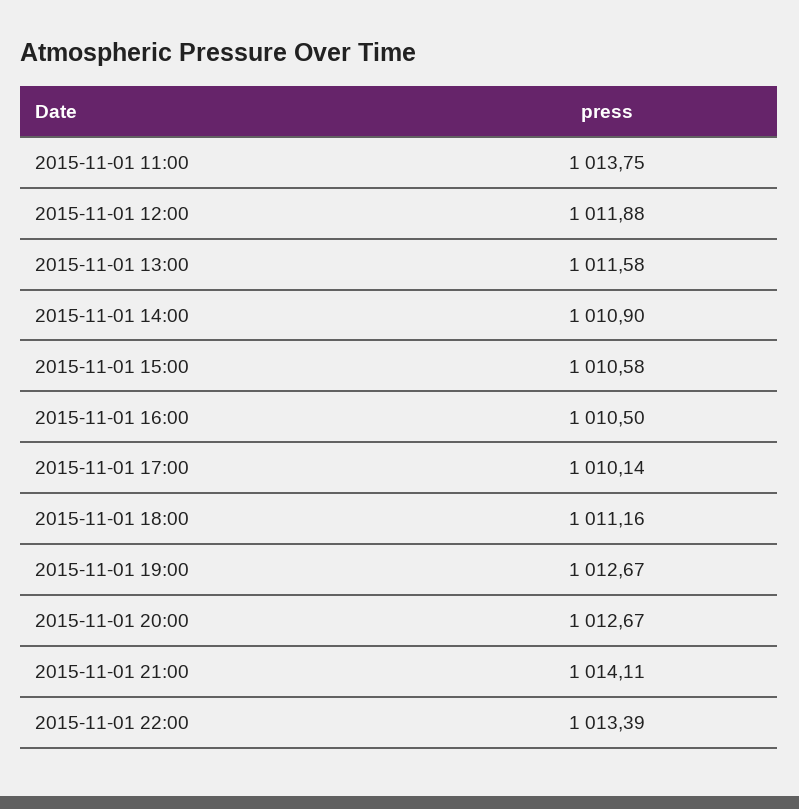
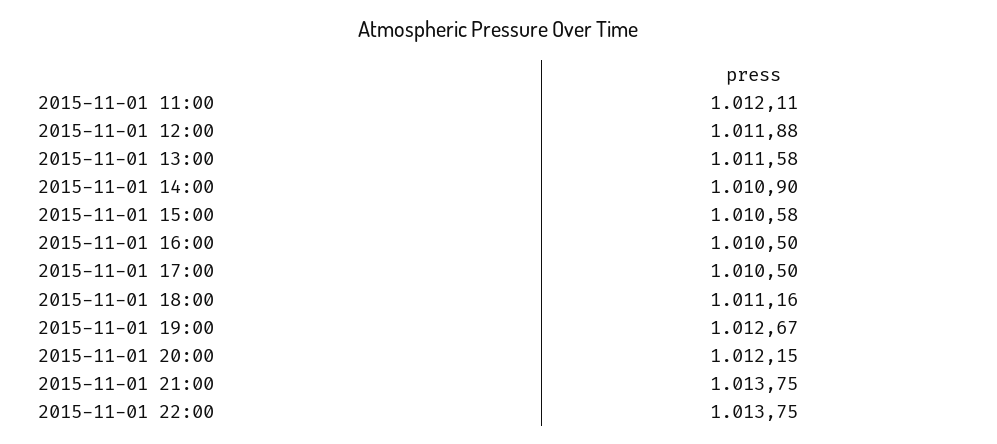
2015-11-01 11:00: 1013.75 -> 1012.11
2015-11-01 17:00: 1010.14 -> 1010.5
2015-11-01 20:00: 1012.67 -> 1012.15
2015-11-01 21:00: 1014.11 -> 1013.75
2015-11-01 22:00: 1013.39 -> 1013.75

